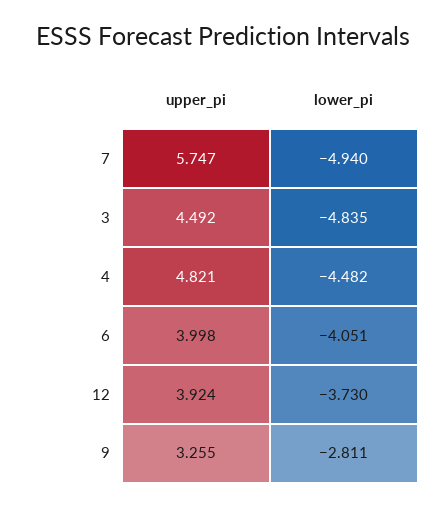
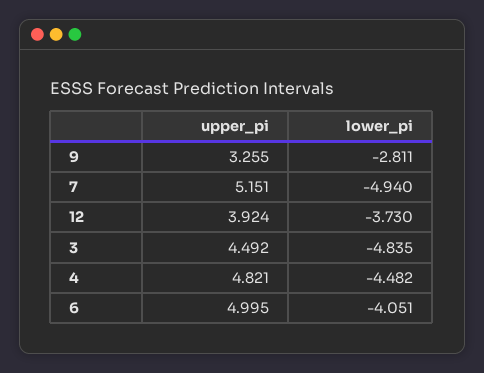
upper_pi, 7: 5.747 -> 5.151
upper_pi, 6: 3.998 -> 4.995

